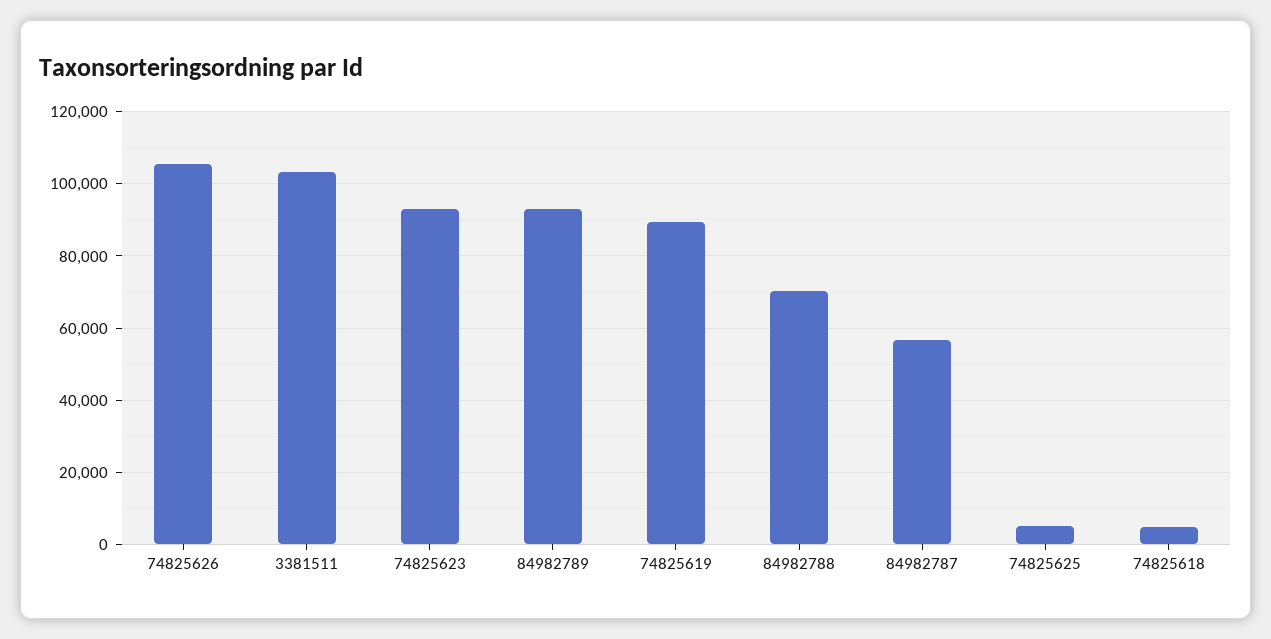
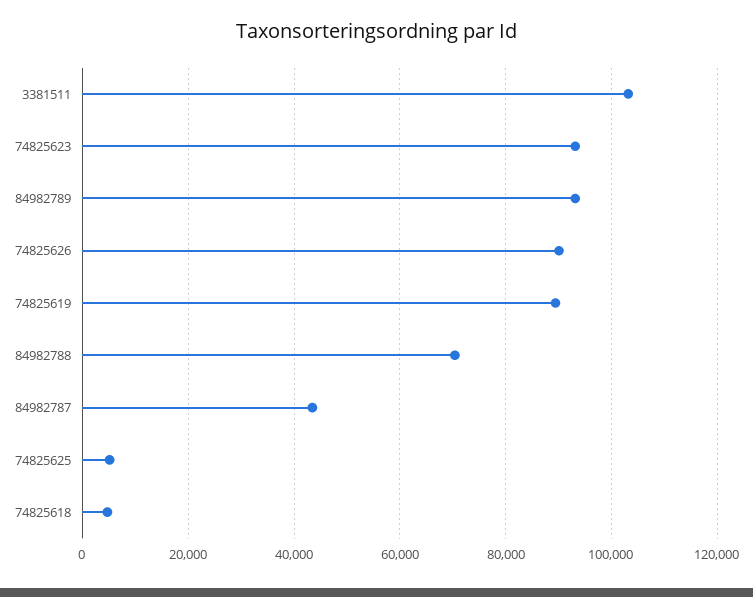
74825626: 106000 -> 90000
84982787: 56000 -> 44000

